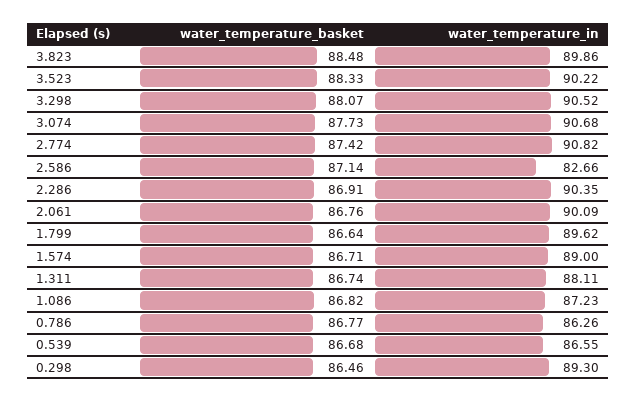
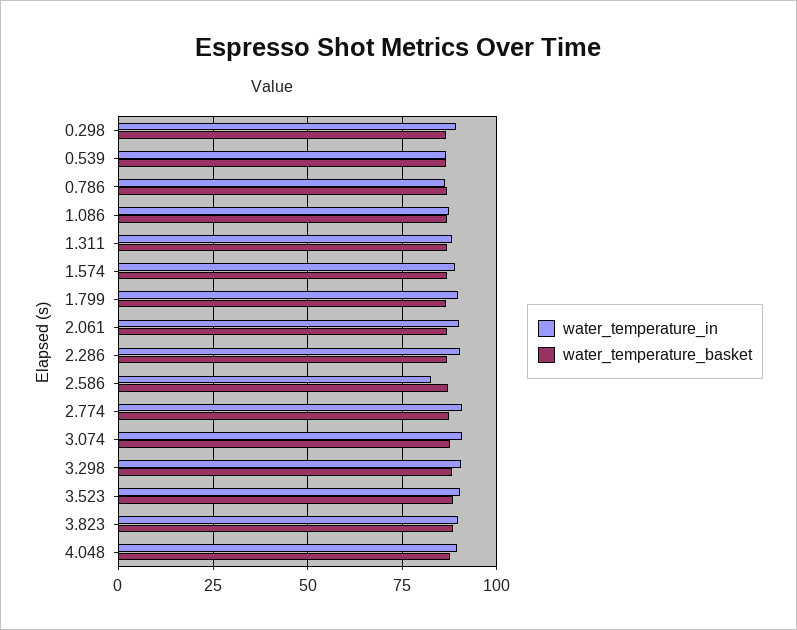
water_temperature_in, 4.048: none -> 90
water_temperature_basket, 4.048: none -> 87.5

